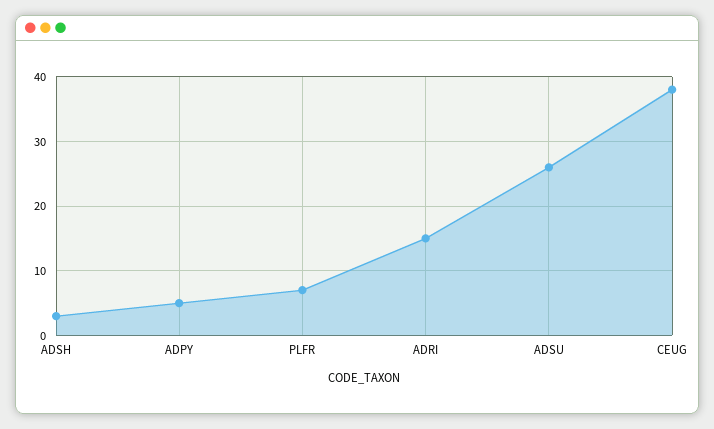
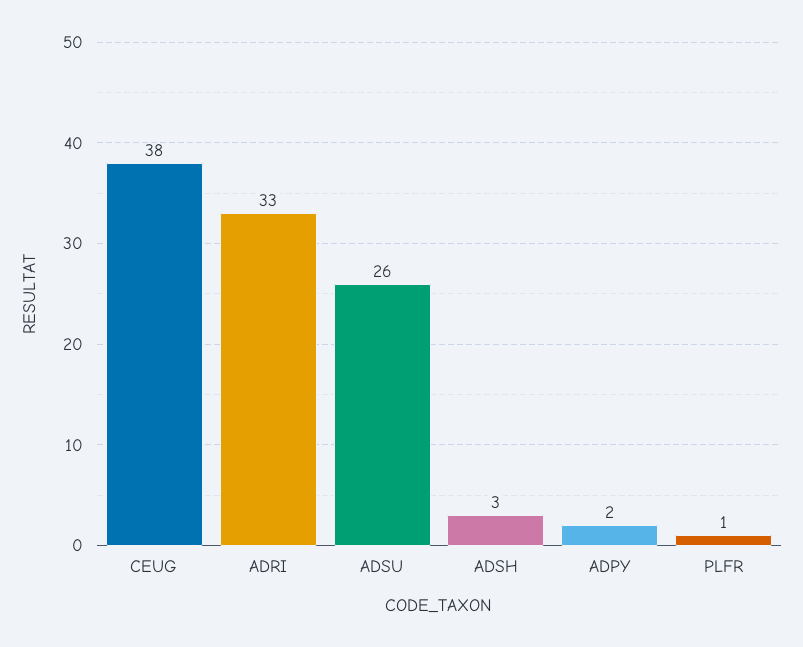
ADPY: 5 -> 2
PLFR: 7 -> 1
ADRI: 15 -> 33

